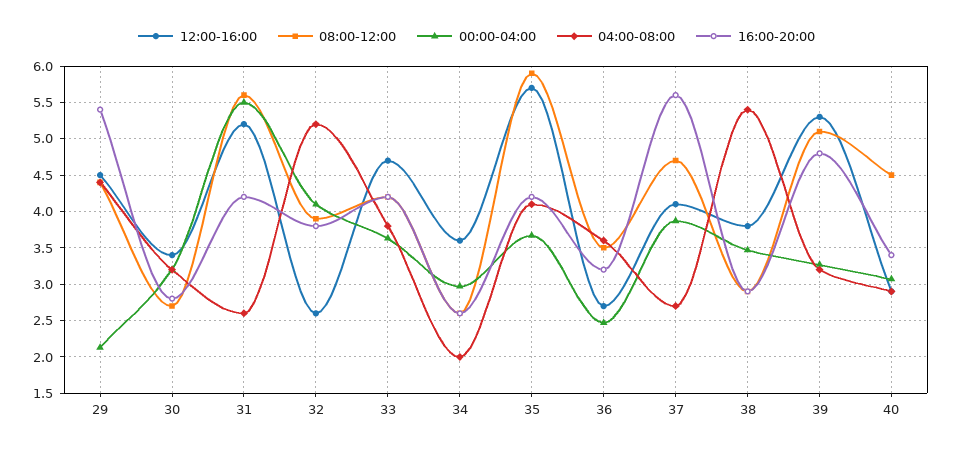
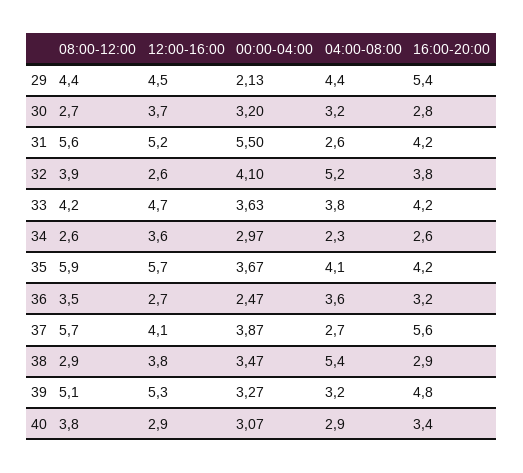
12:00-16:00, 30: 3.4 -> 3.7
04:00-08:00, 34: 2 -> 2.3
08:00-12:00, 37: 4.7 -> 5.7
08:00-12:00, 40: 4.5 -> 3.8

